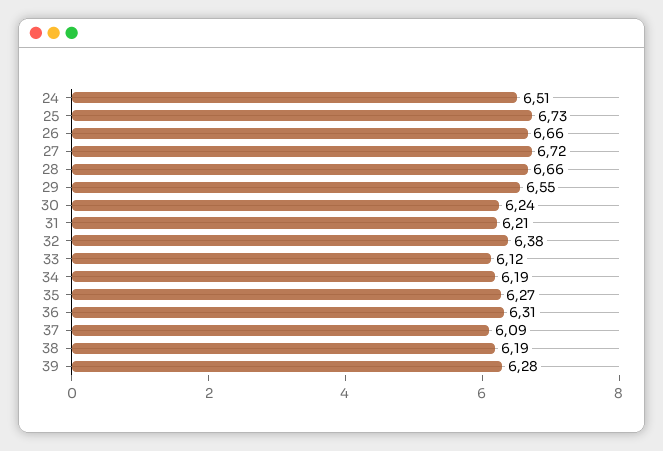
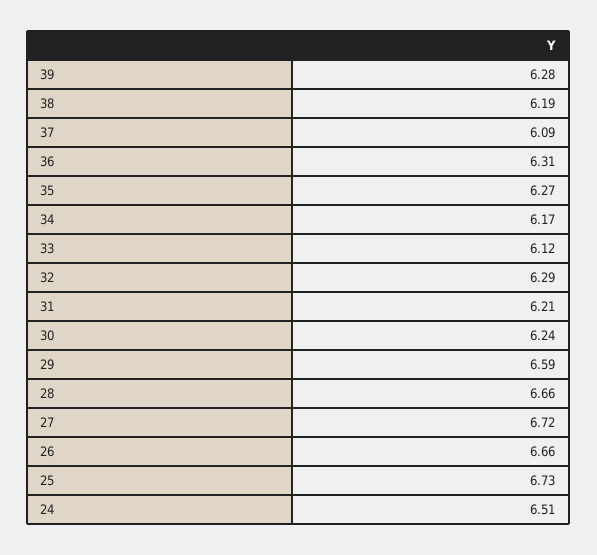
29: 6.55 -> 6.59
32: 6.38 -> 6.29
34: 6.19 -> 6.17

